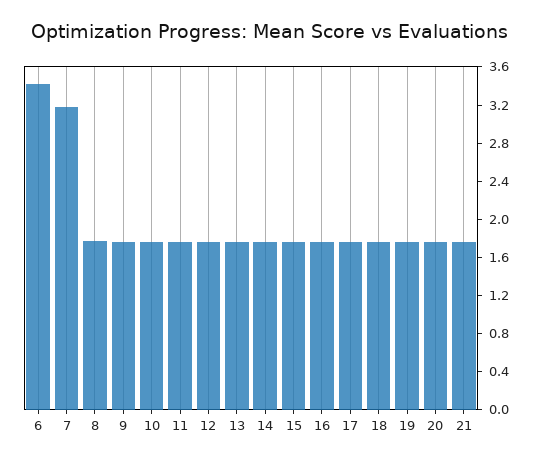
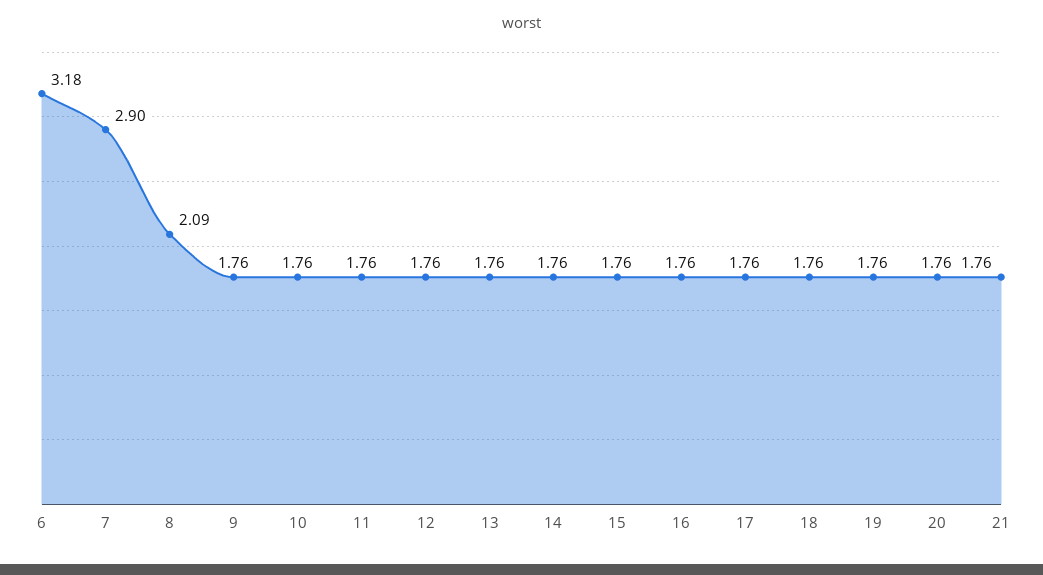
6: 3.4 -> 3.18
7: 3.2 -> 2.9
8: 1.8 -> 2.09

